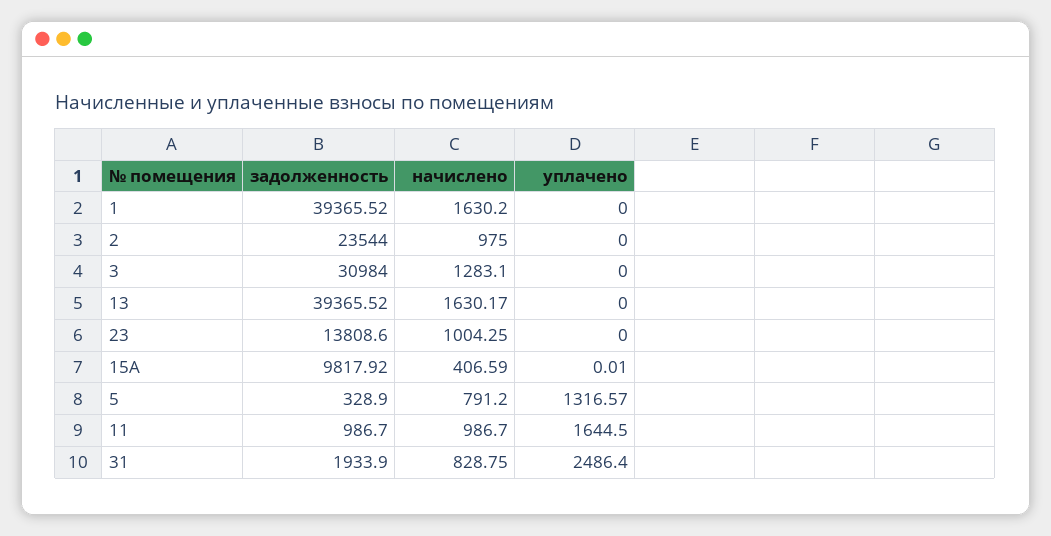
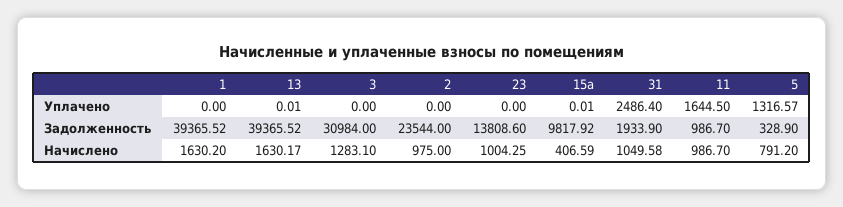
уплачено, 13: 0 -> 0.01
начислено, 31: 828.75 -> 1049.58

